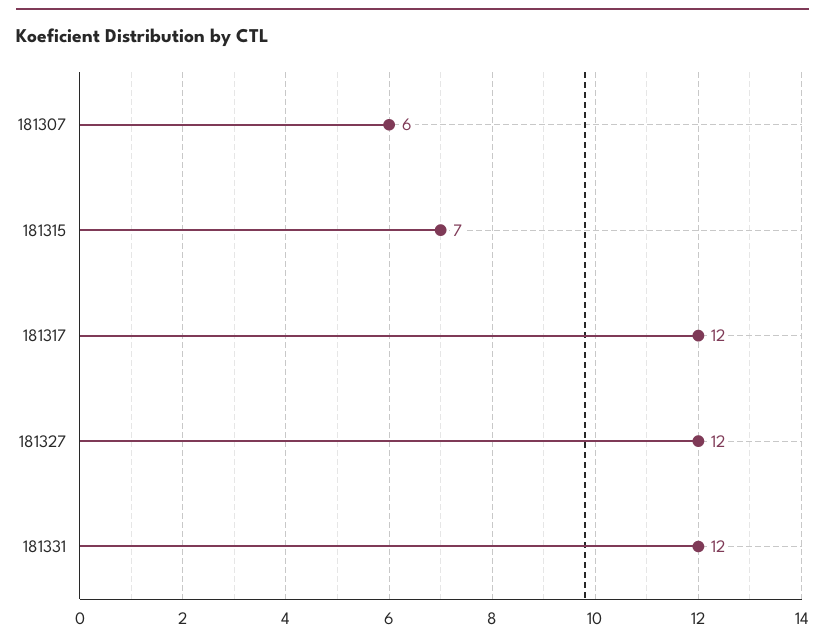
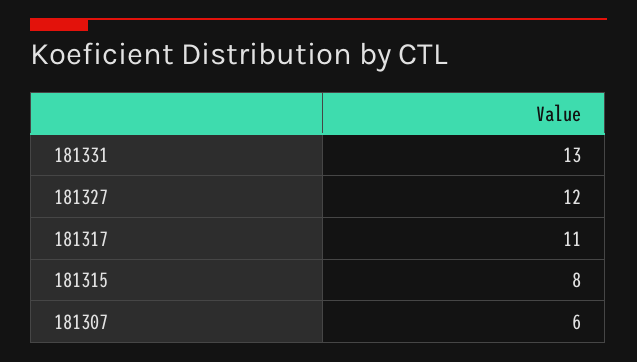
181315: 7 -> 8
181317: 12 -> 11
181331: 12 -> 13

